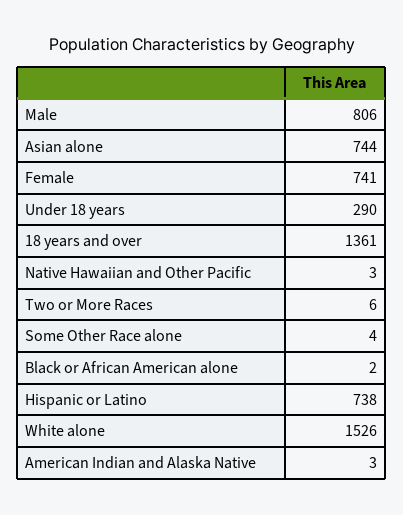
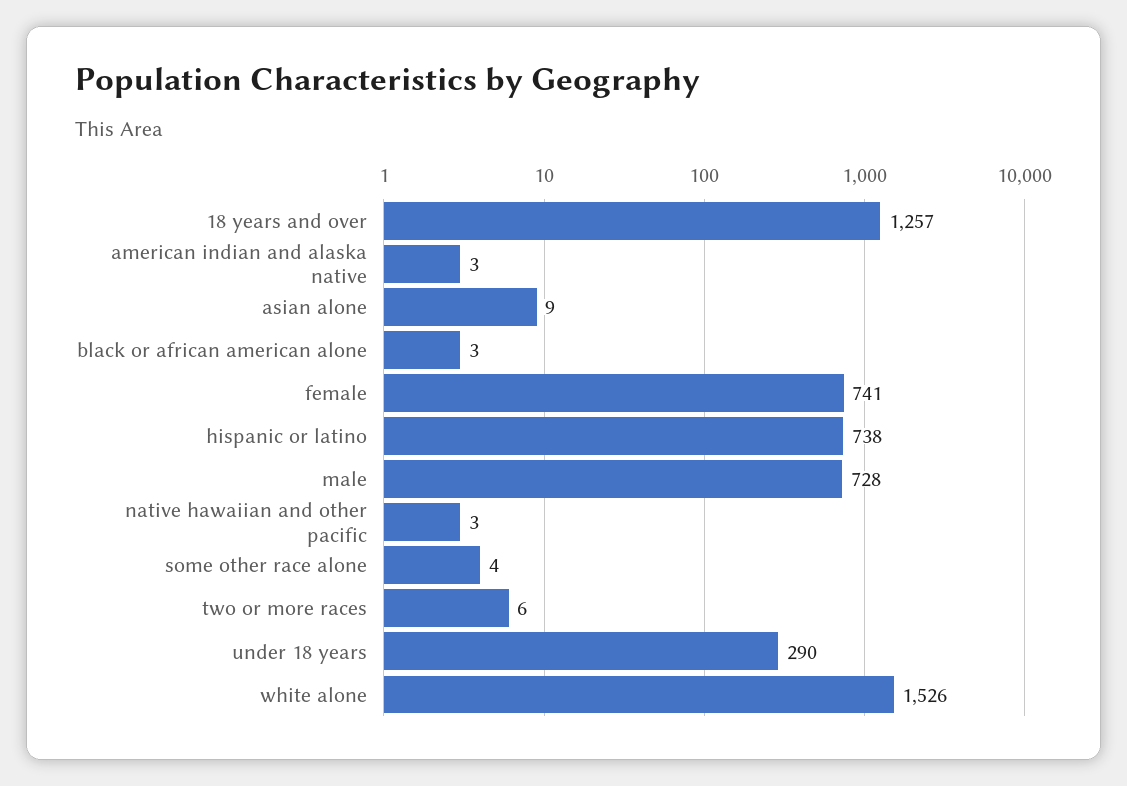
Male: 806 -> 728
Asian alone: 744 -> 9
18 years and over: 1361 -> 1257
Black or African American alone: 2 -> 3

